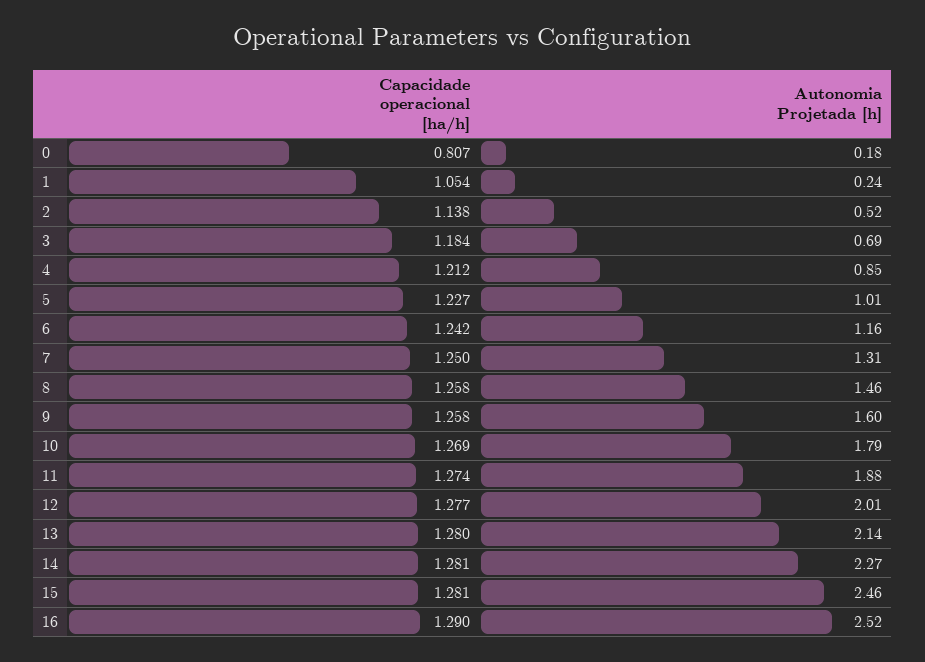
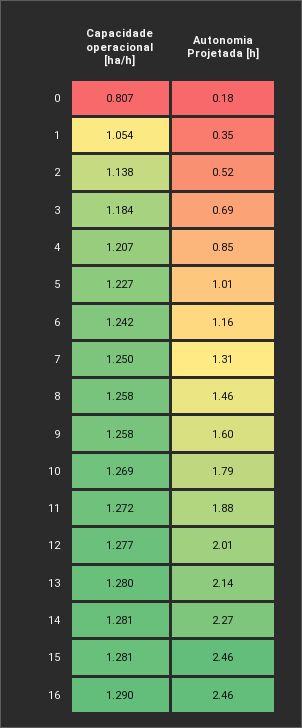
Autonomia Projetada [h], 1: 0.24 -> 0.35
Capacidade operacional [ha/h], 4: 1.212 -> 1.207
Capacidade operacional [ha/h], 11: 1.274 -> 1.272
Autonomia Projetada [h], 16: 2.52 -> 2.46

